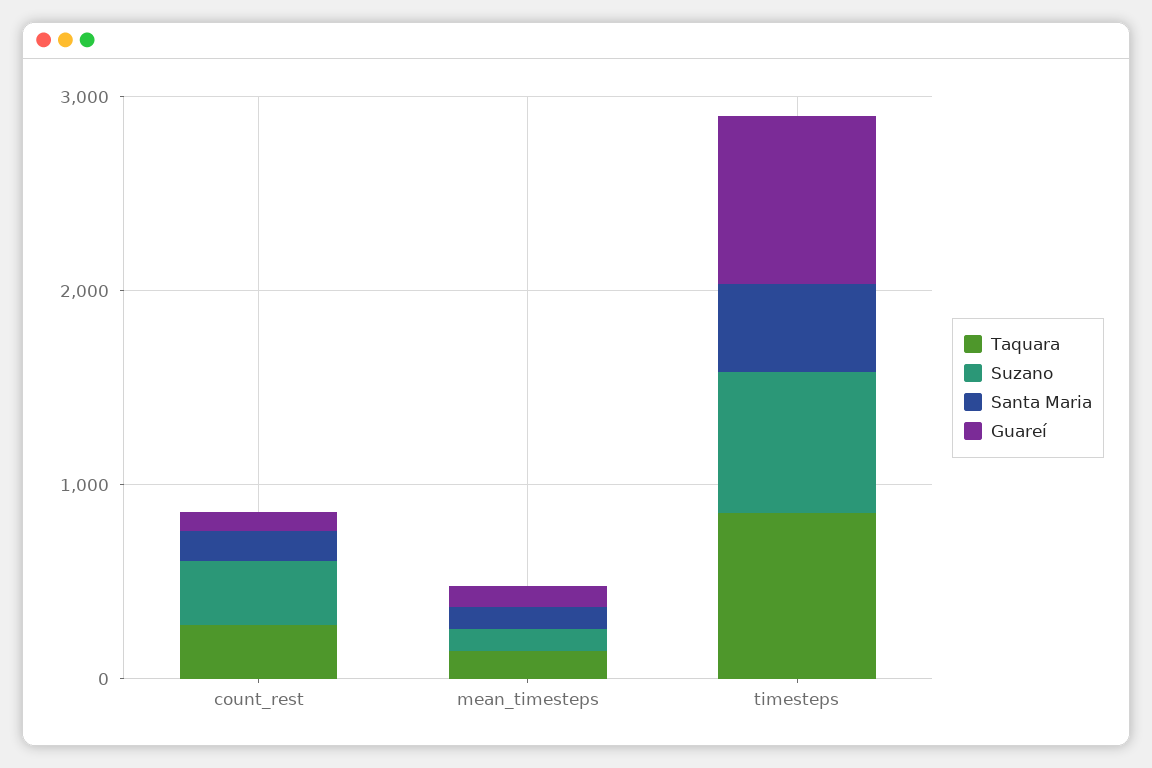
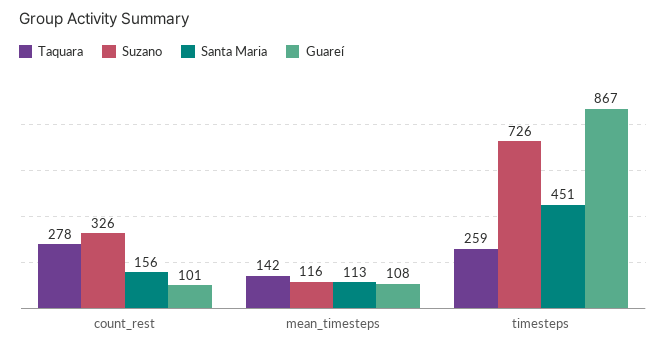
Taquara, timesteps: 800 -> 259

